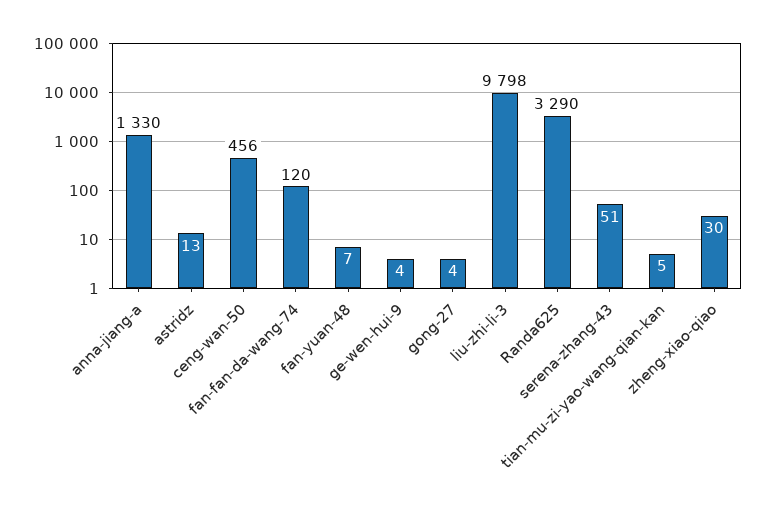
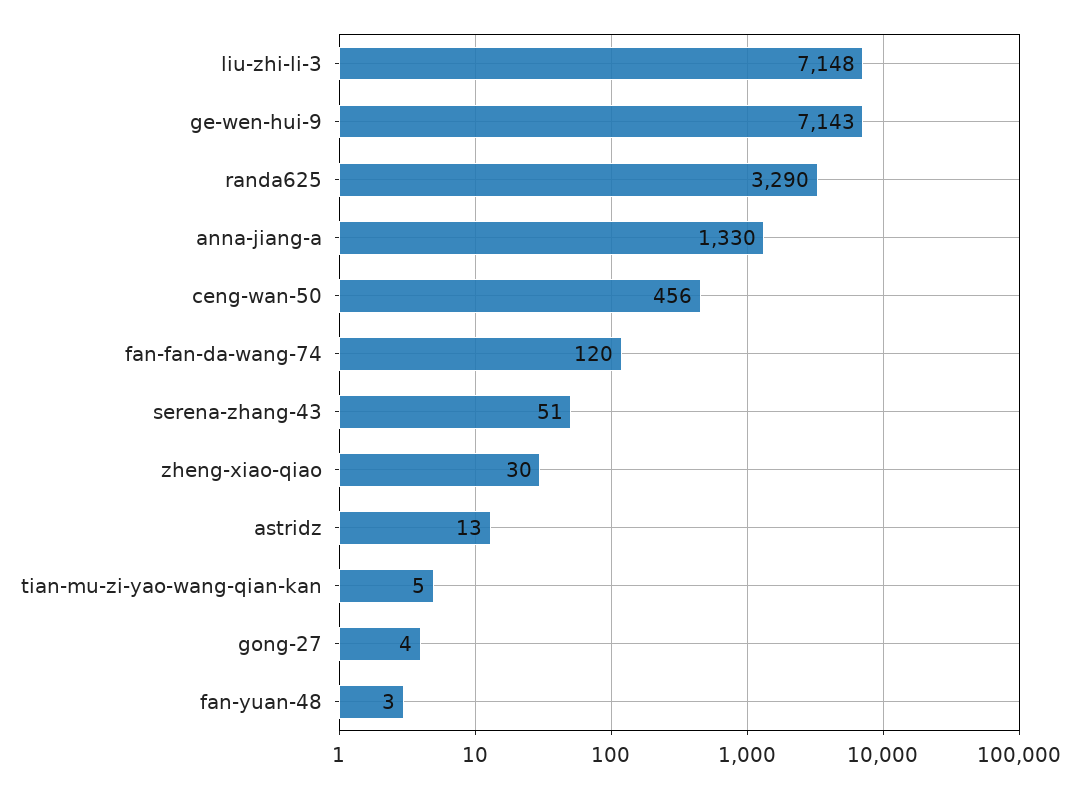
fan-yuan-48: 7 -> 3
ge-wen-hui-9: 4 -> 7143
liu-zhi-li-3: 9798 -> 7148

